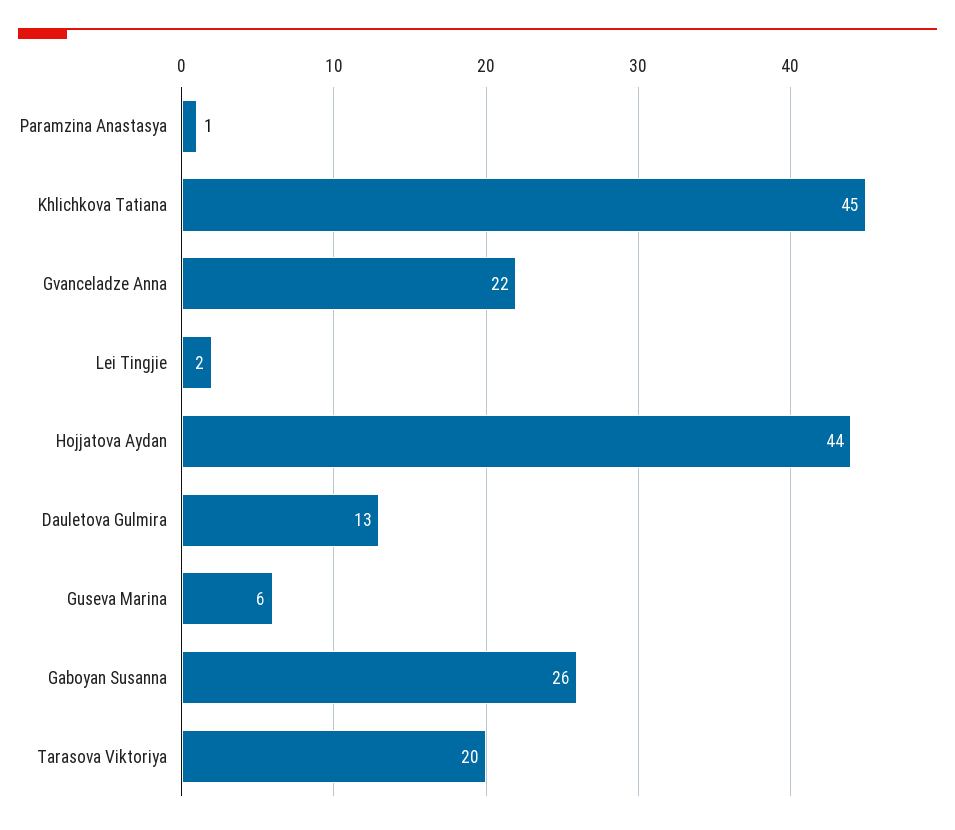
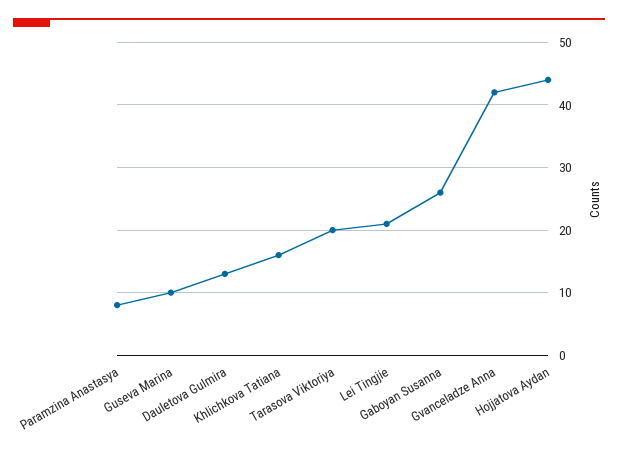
Paramzina Anastasya: 1 -> 8
Khlichkova Tatiana: 45 -> 16
Gvanceladze Anna: 22 -> 42
Lei Tingjie: 2 -> 21
Guseva Marina: 6 -> 10

